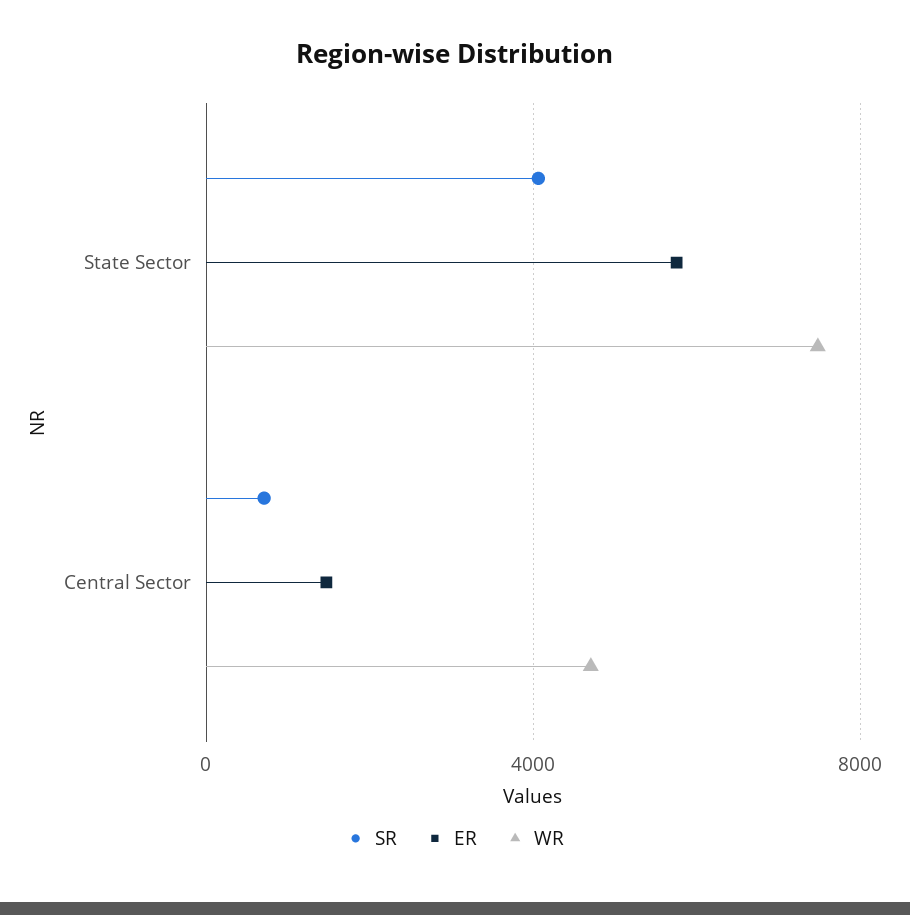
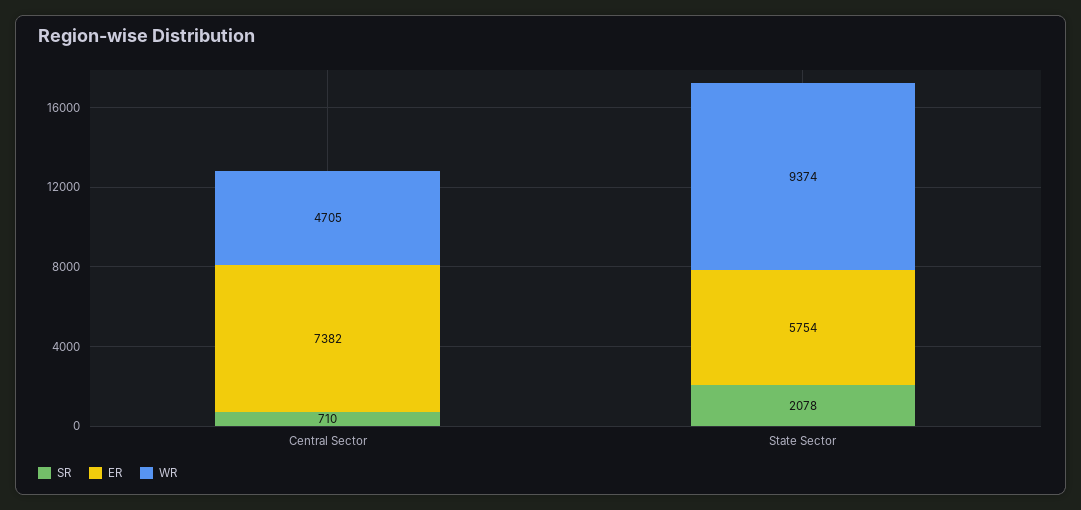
SR, State Sector: 4000 -> 2078
WR, State Sector: 7500 -> 9374
ER, Central Sector: 1500 -> 7382

